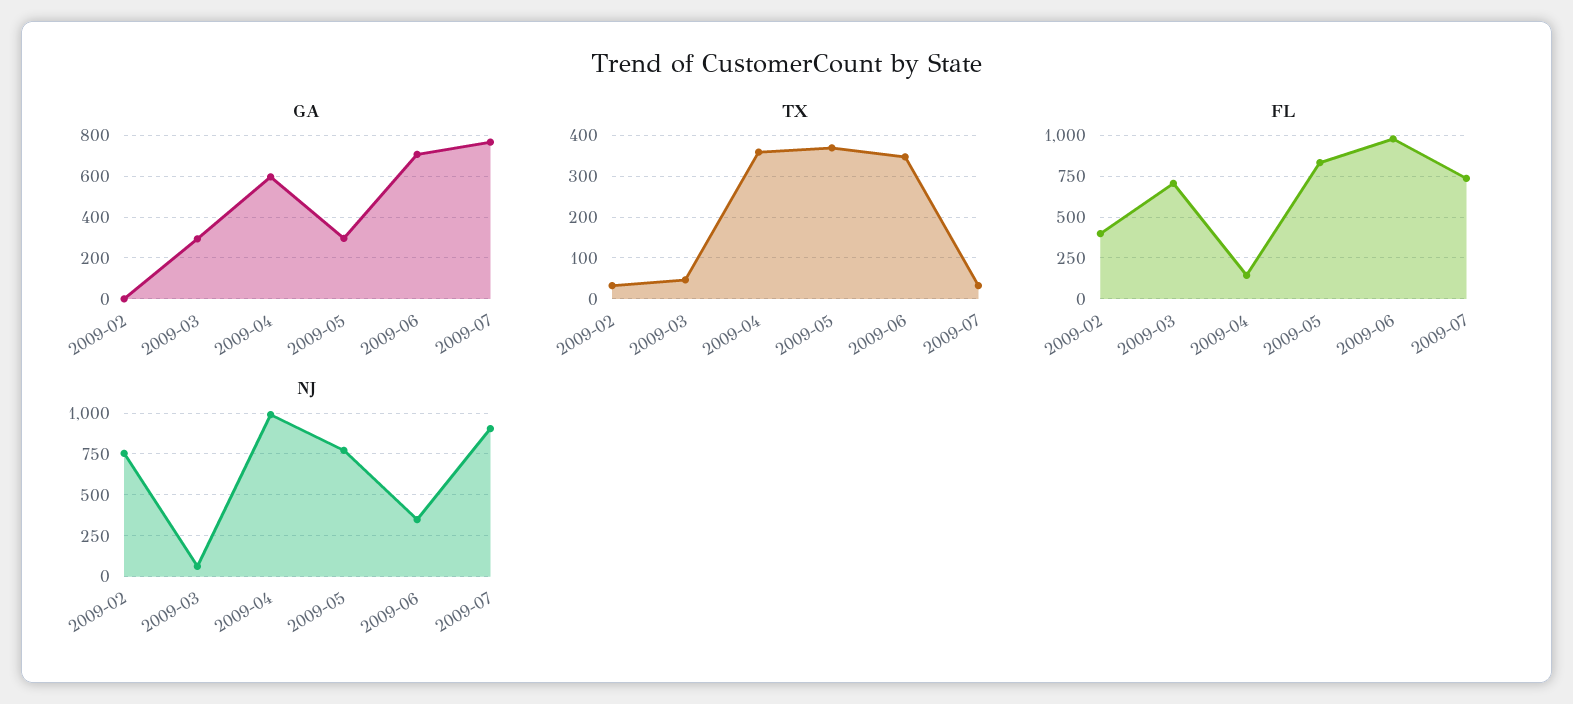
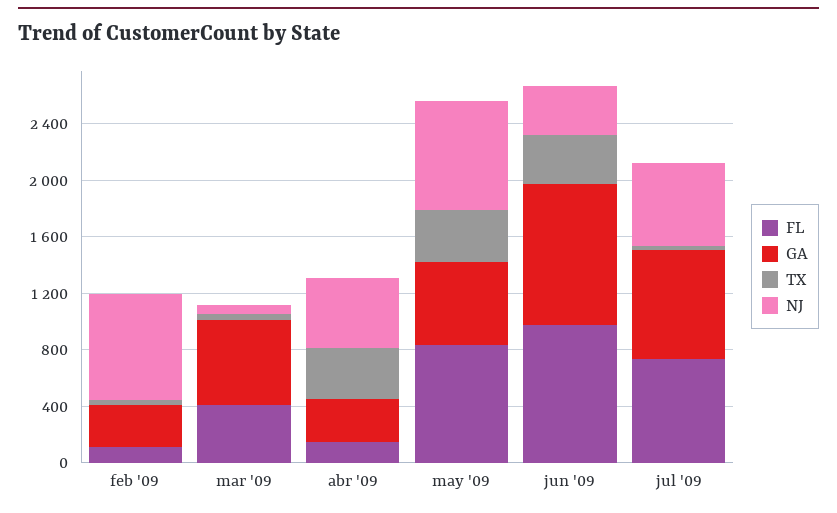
GA, 2009-02: 0 -> 300
GA, 2009-03: 300 -> 600
GA, 2009-04: 600 -> 300
GA, 2009-05: 300 -> 600
GA, 2009-06: 700 -> 1000
FL, 2009-02: 400 -> 100
FL, 2009-03: 700 -> 400
NJ, 2009-04: 1000 -> 500
NJ, 2009-07: 900 -> 600

